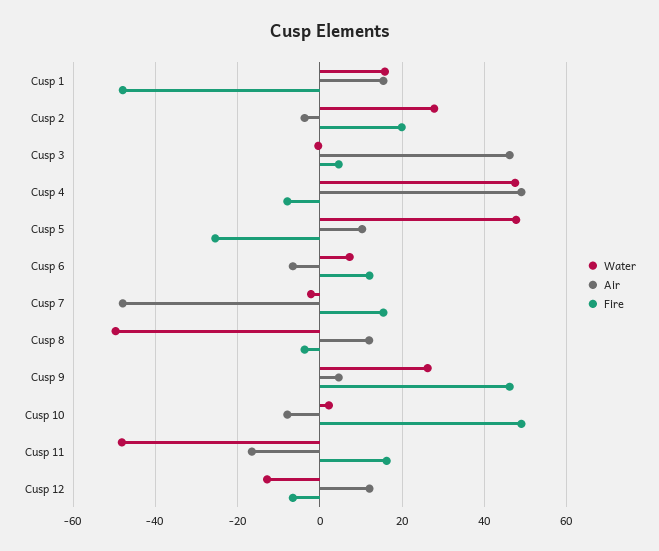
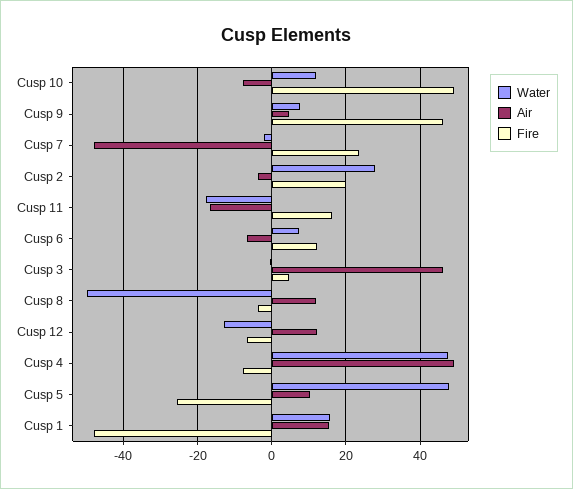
Fire, Cusp 7: 16 -> 24
Water, Cusp 9: 26 -> 8
Water, Cusp 10: 2 -> 12
Water, Cusp 11: -48 -> -18

